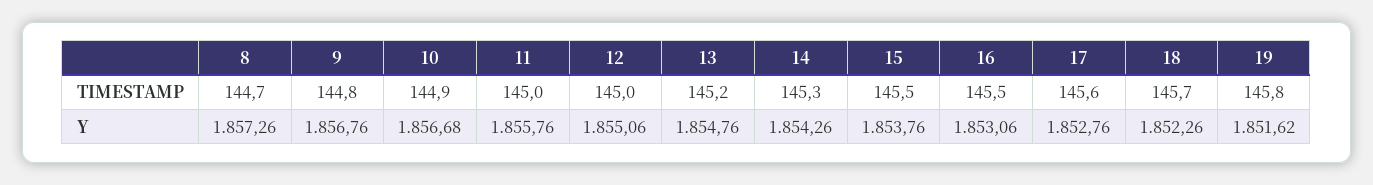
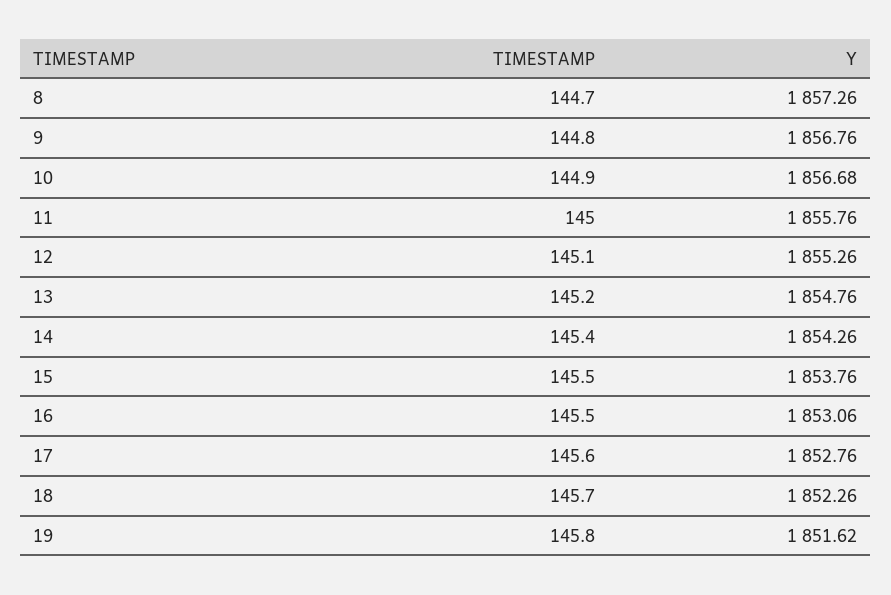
12, TIMESTAMP: 145 -> 145.1
14, TIMESTAMP: 145.3 -> 145.4
12, Y: 1855.06 -> 1855.26

